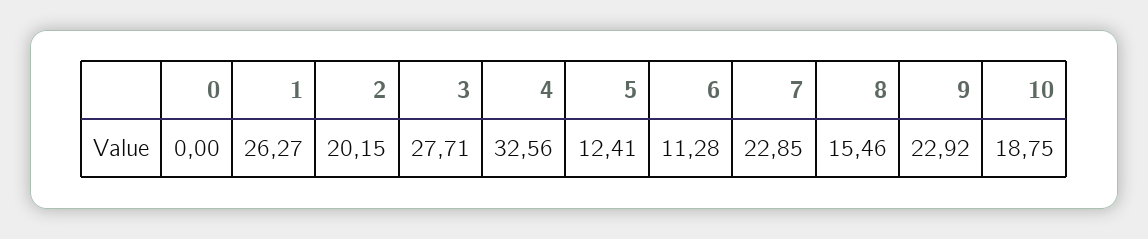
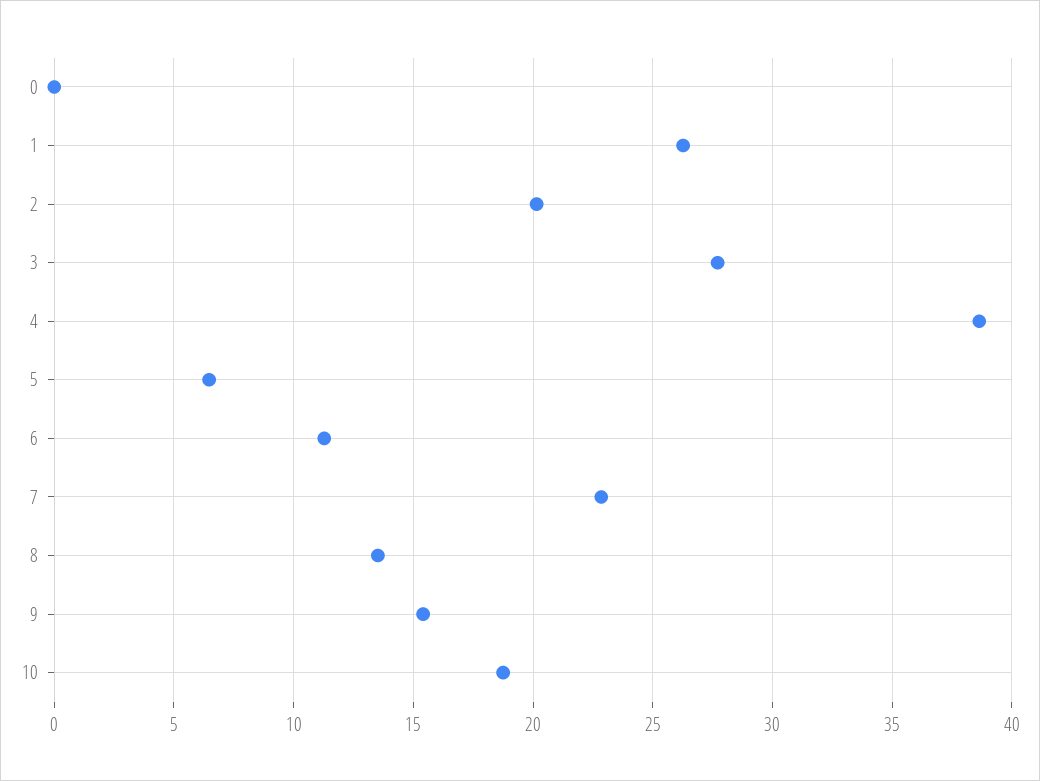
4: 32.56 -> 38.5
5: 12.41 -> 6.5
8: 15.46 -> 13.5
9: 22.92 -> 15.5

